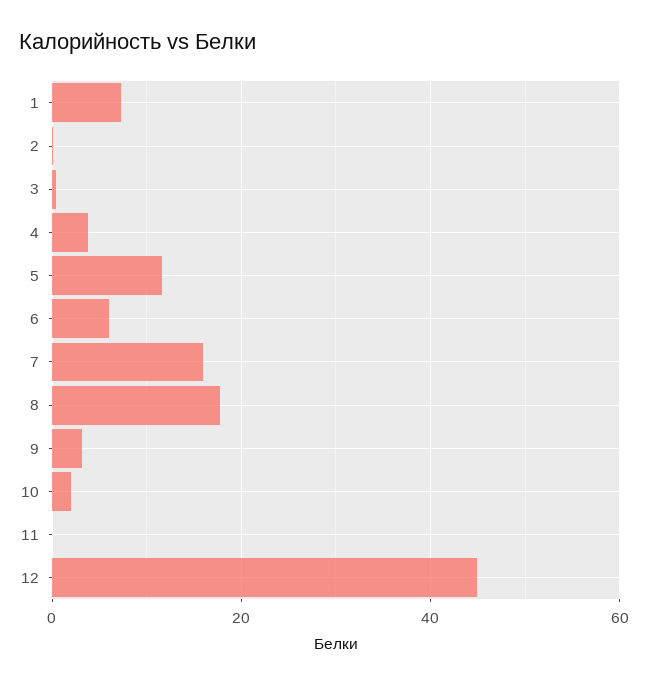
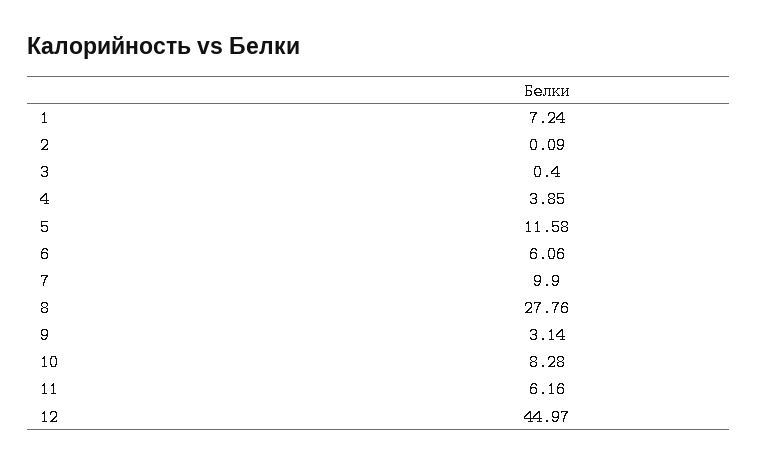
7: 16 -> 9.9
8: 18 -> 27.76
10: 2 -> 8.28
11: 0 -> 6.16

